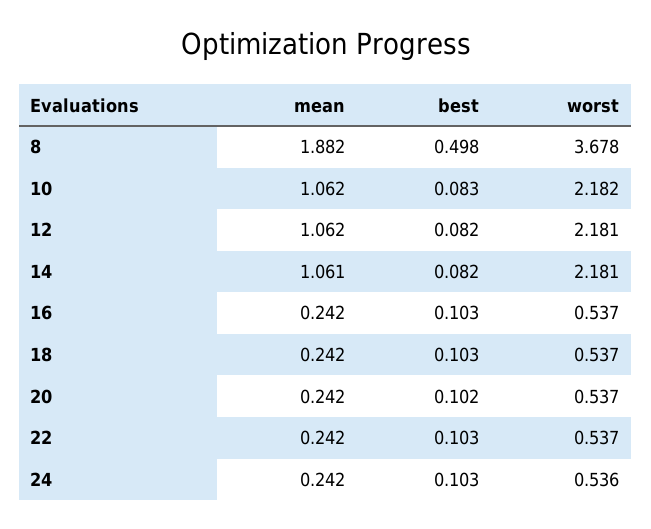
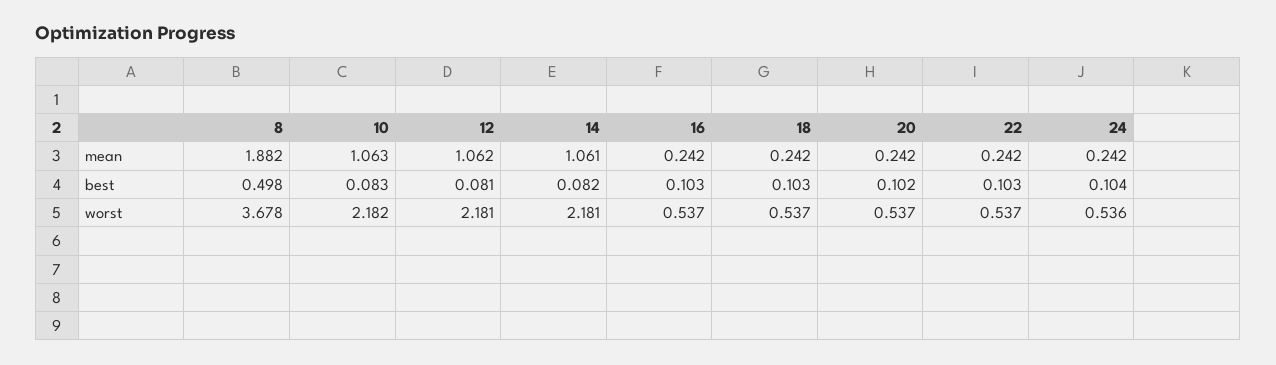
mean, 10: 1.062 -> 1.063
best, 12: 0.082 -> 0.081
best, 24: 0.103 -> 0.104

